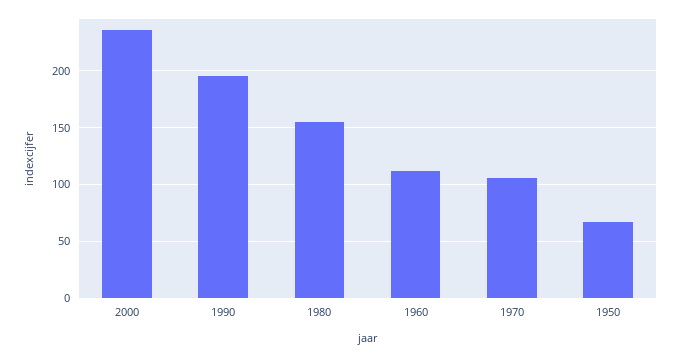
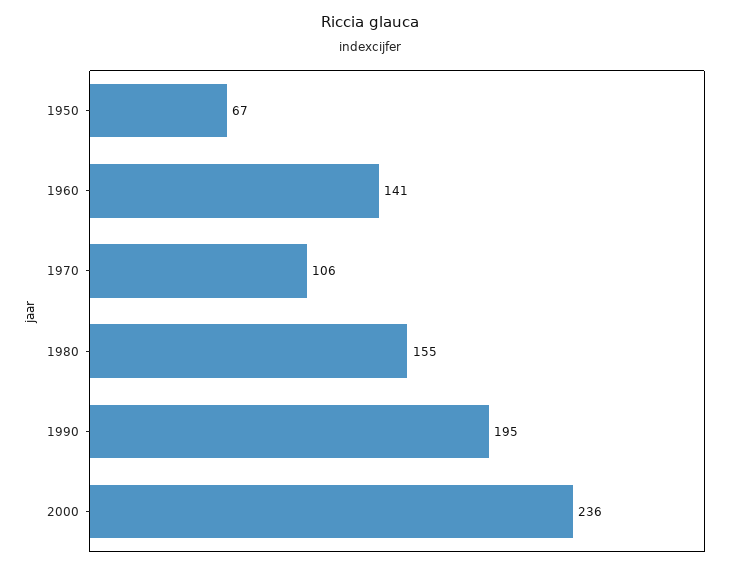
1960: 110 -> 141

